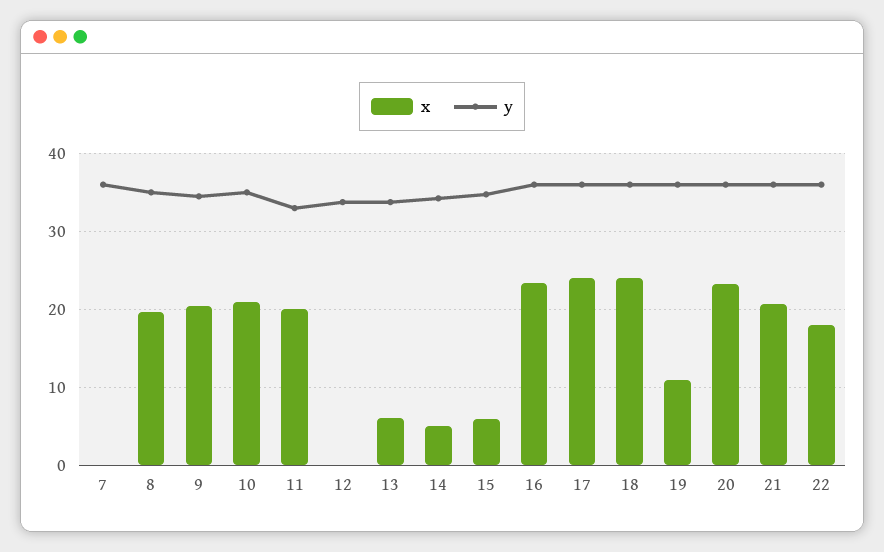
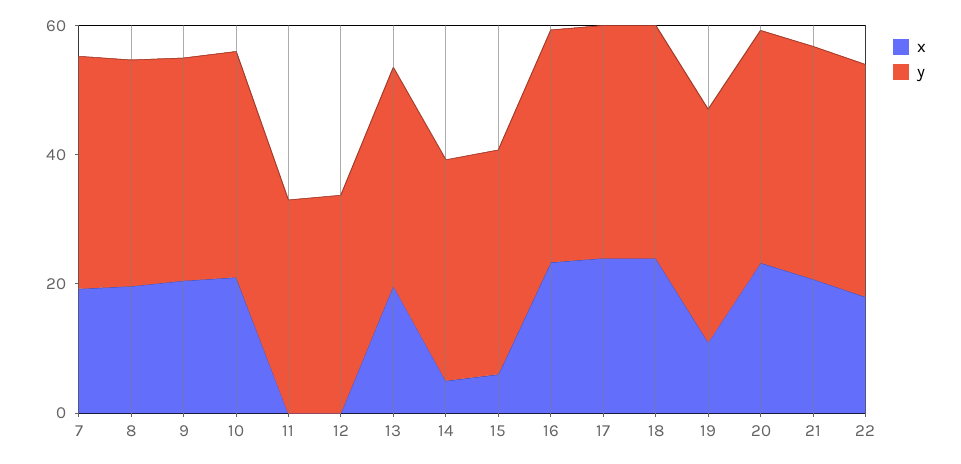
x, 7: 0 -> 20
x, 11: 20 -> 0
x, 13: 6 -> 20

